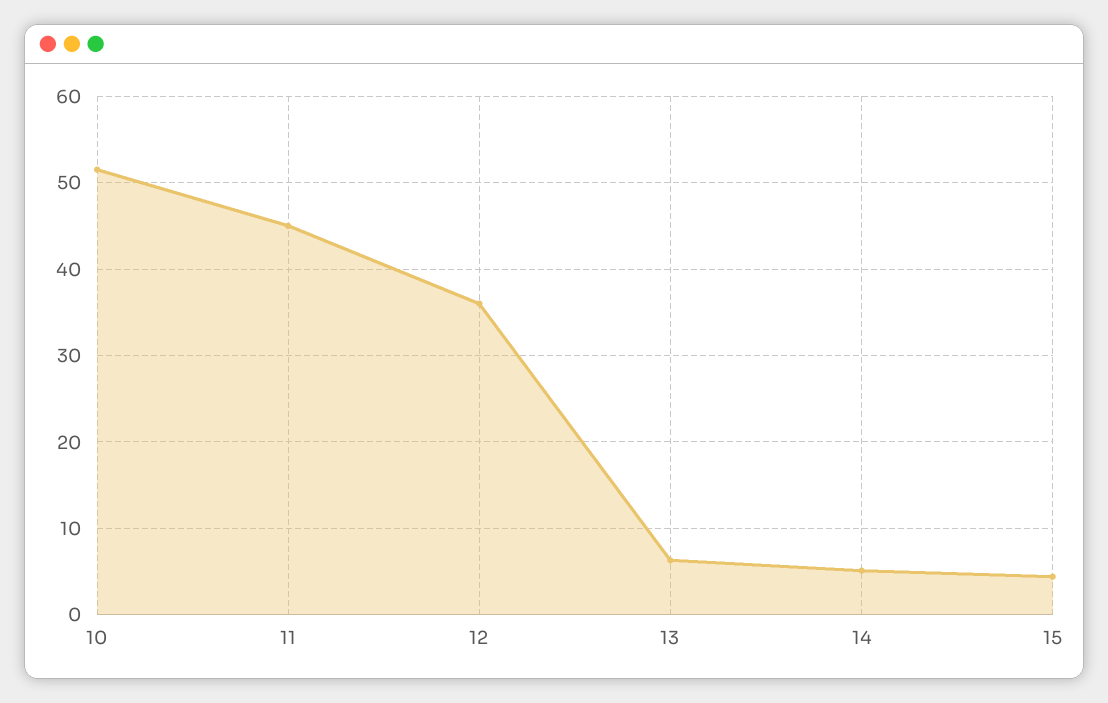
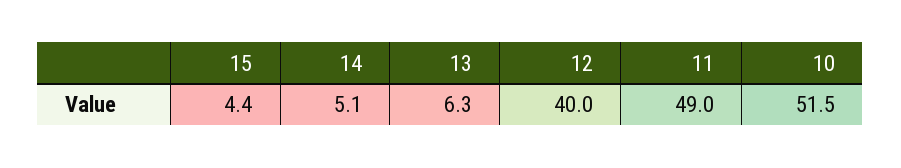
11: 45 -> 49
12: 36 -> 40

